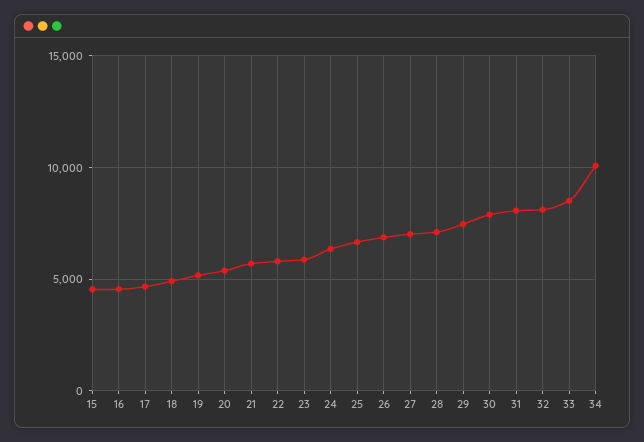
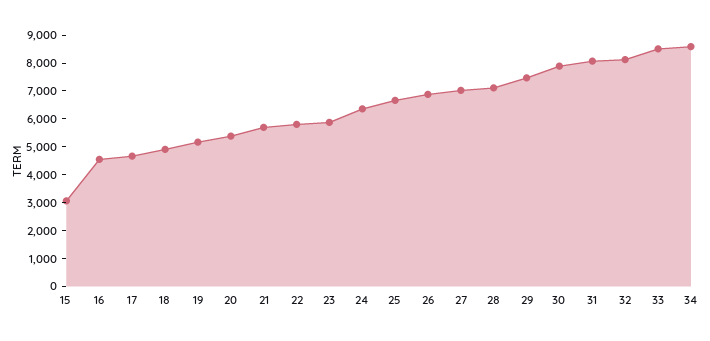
15: 4500 -> 3000
34: 10000 -> 8500

